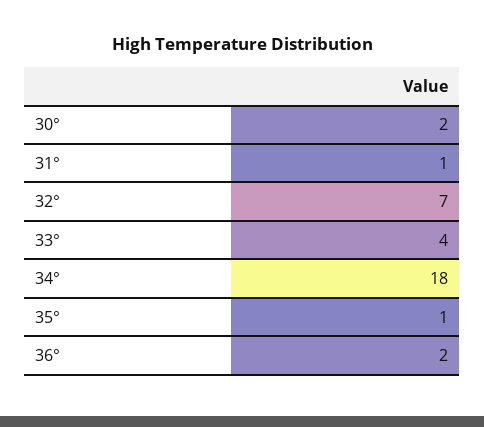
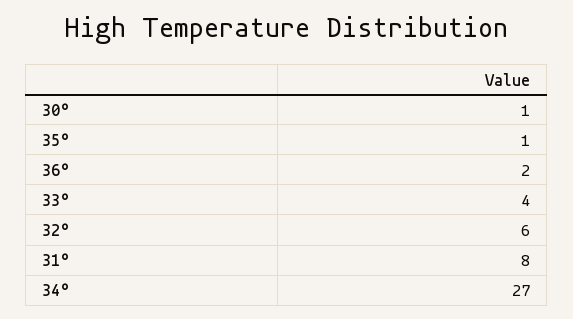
30°: 2 -> 1
31°: 1 -> 8
32°: 7 -> 6
34°: 18 -> 27

